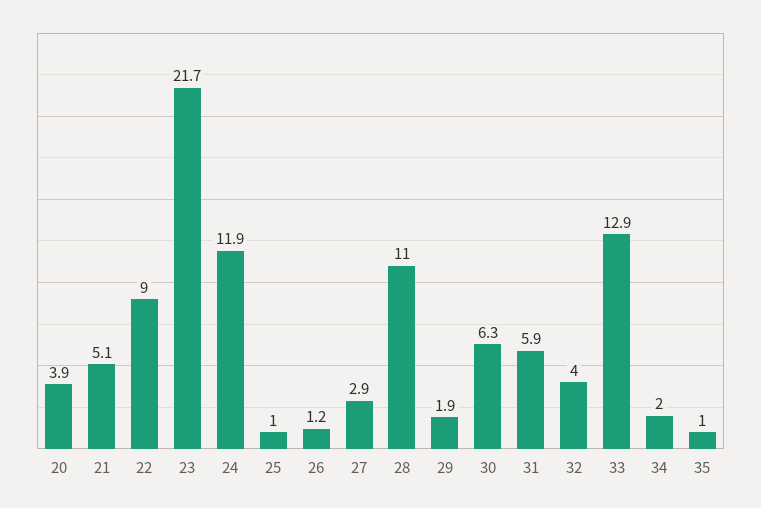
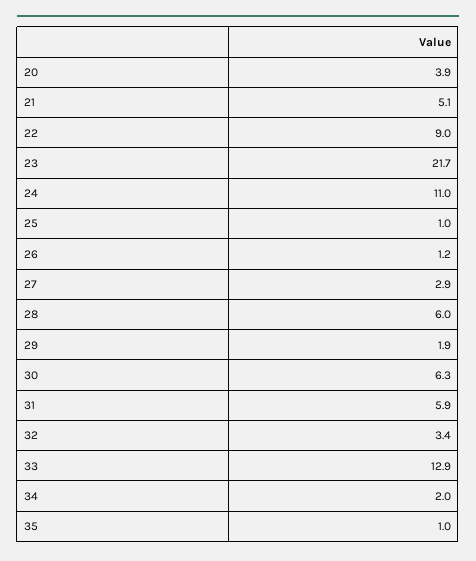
24: 11.9 -> 11
28: 11 -> 6
32: 4 -> 3.4

